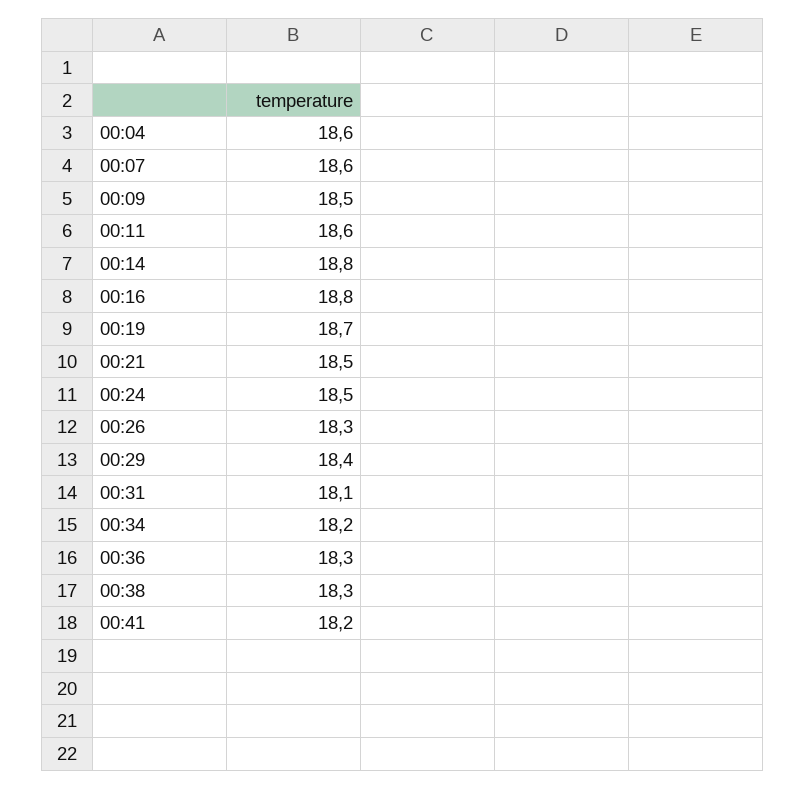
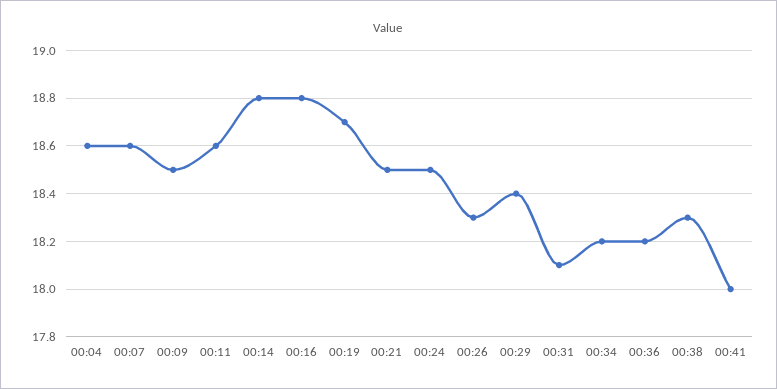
00:36: 18.3 -> 18.2
00:41: 18.2 -> 18

